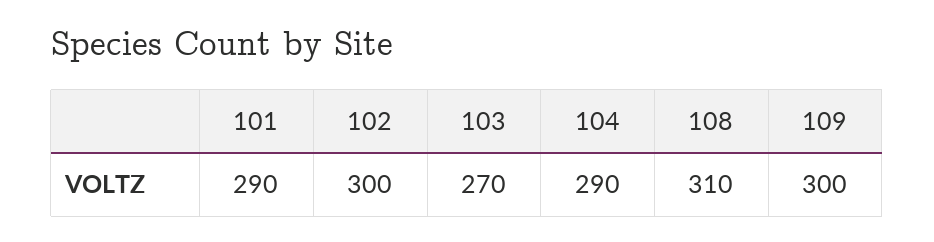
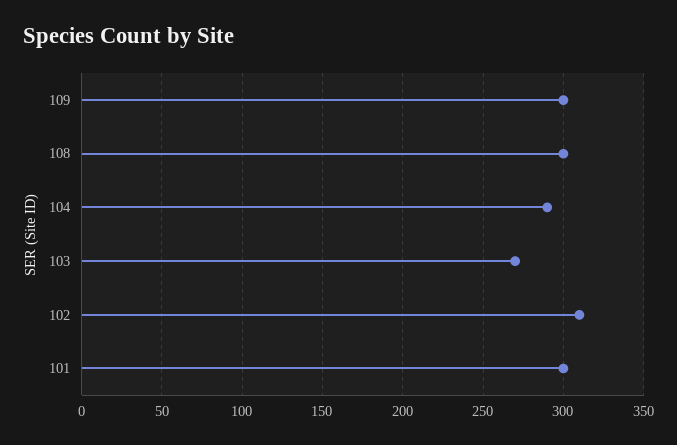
101: 290 -> 300
102: 300 -> 310
108: 310 -> 300

